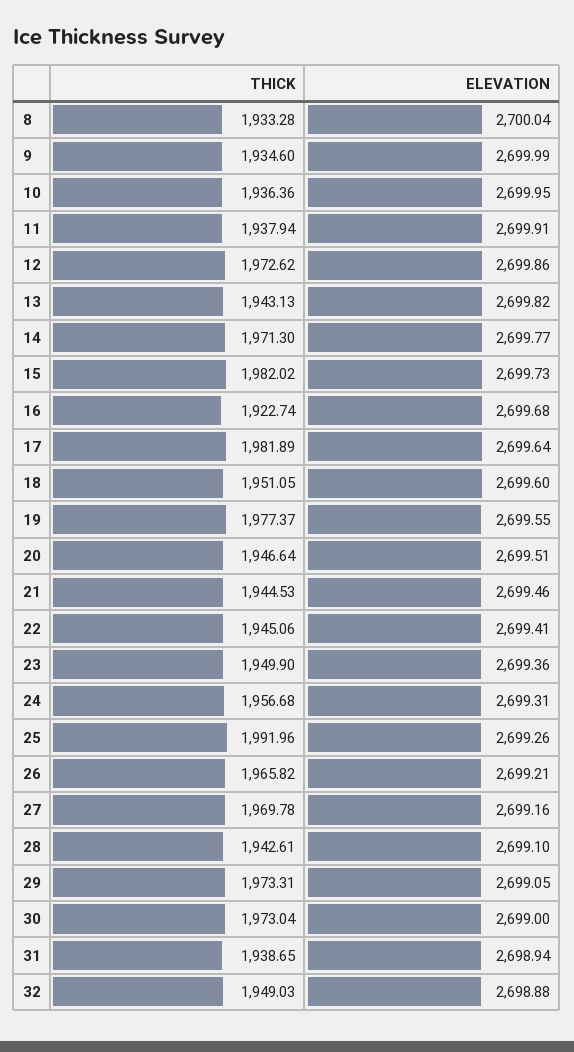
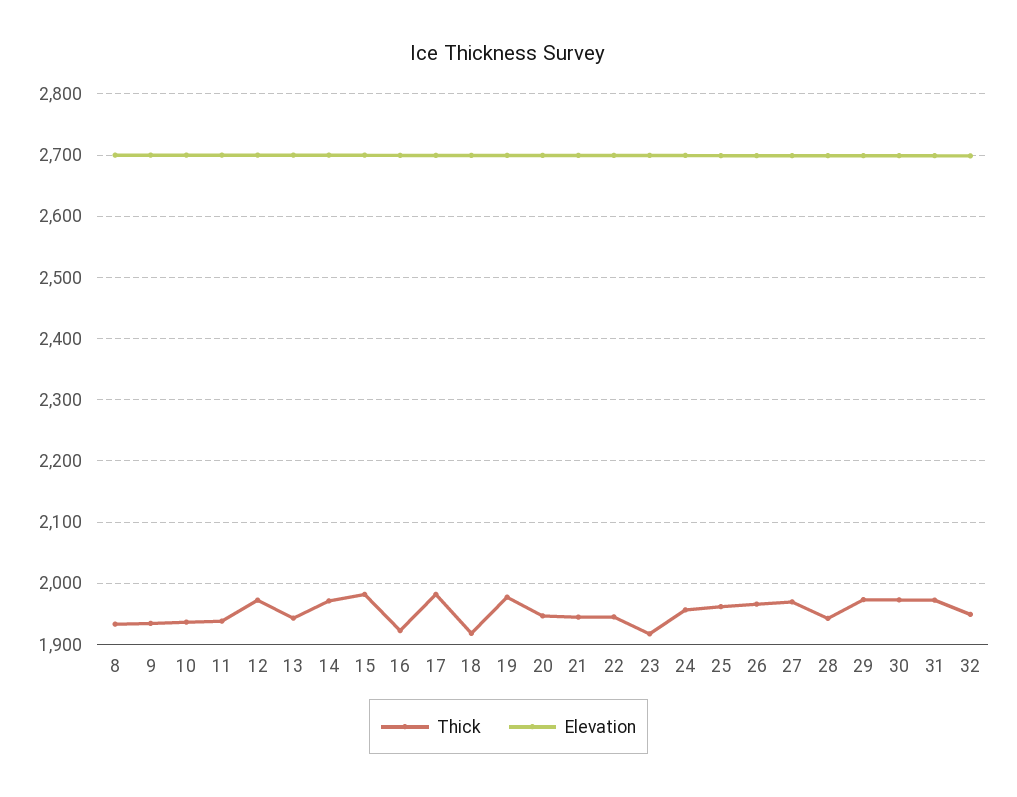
THICK, 18: 1951.05 -> 1920
THICK, 23: 1949.9 -> 1920
THICK, 25: 1991.96 -> 1960
THICK, 31: 1938.65 -> 1970

